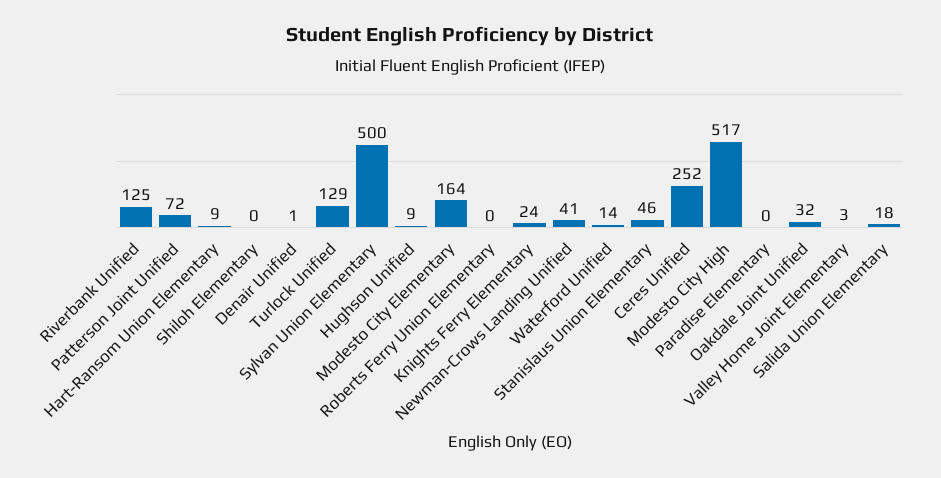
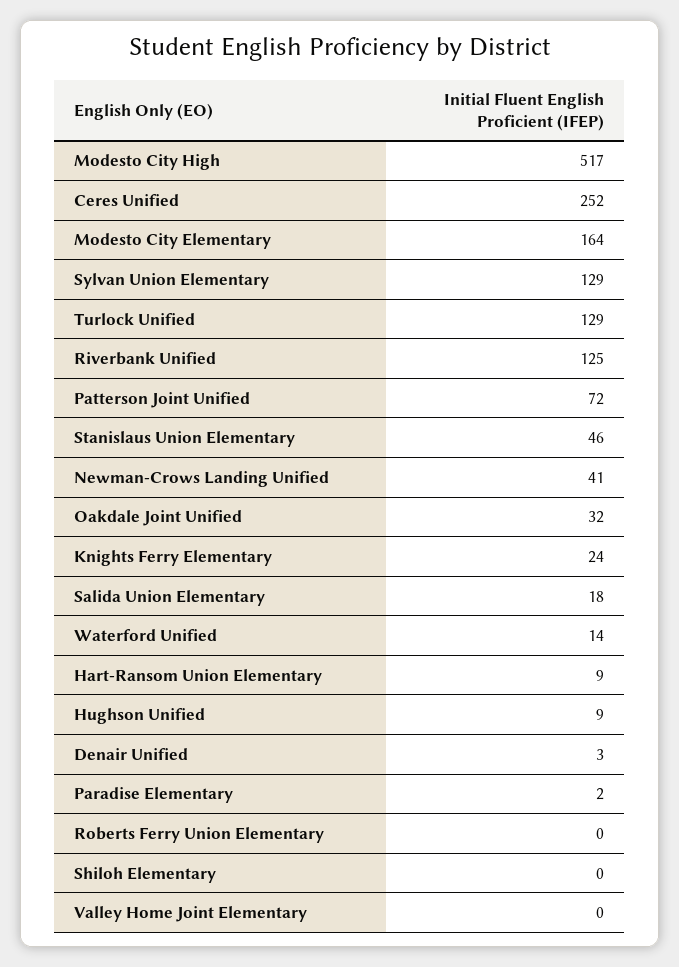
Denair Unified: 1 -> 3
Sylvan Union Elementary: 500 -> 129
Paradise Elementary: 0 -> 2
Valley Home Joint Elementary: 3 -> 0

